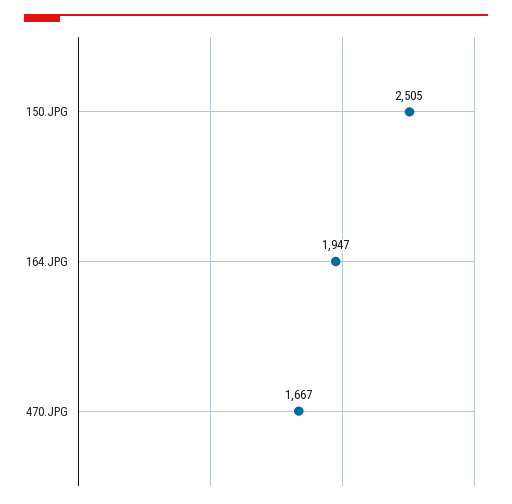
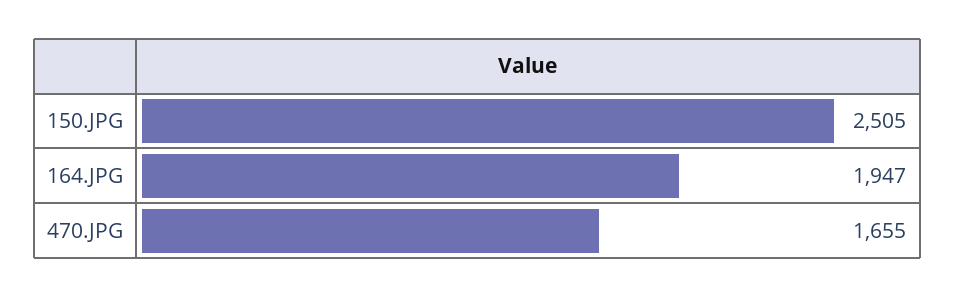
470.JPG: 1667 -> 1655

